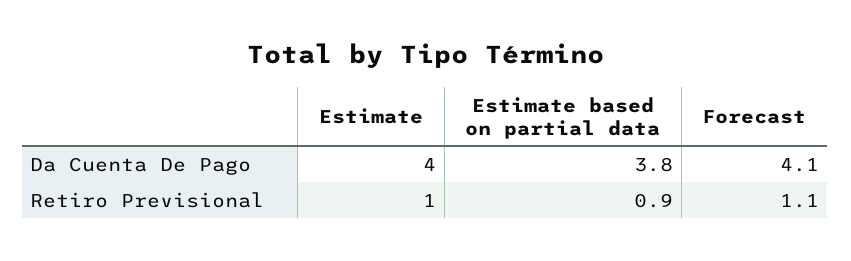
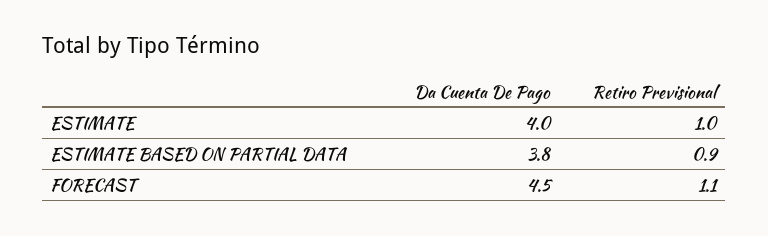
Forecast, Da Cuenta De Pago: 4.1 -> 4.5

